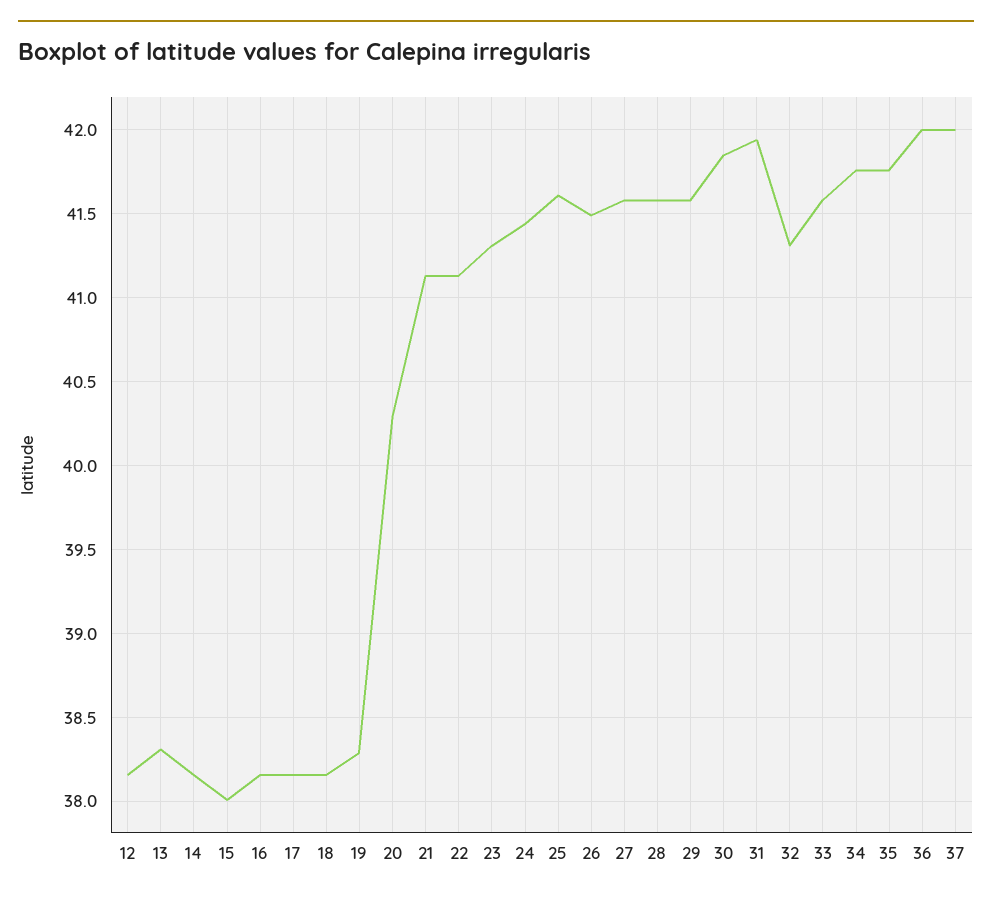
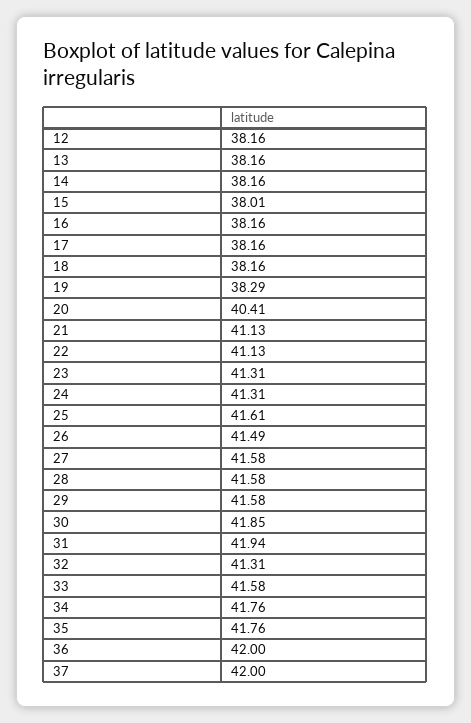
13: 38.3 -> 38.16
20: 40.3 -> 40.41
24: 41.45 -> 41.31

